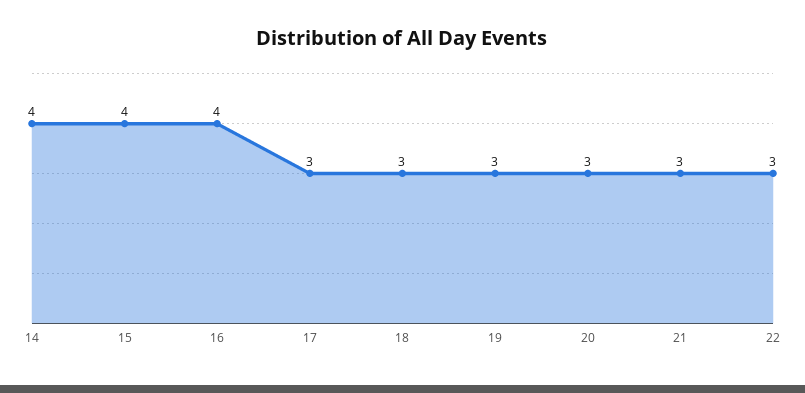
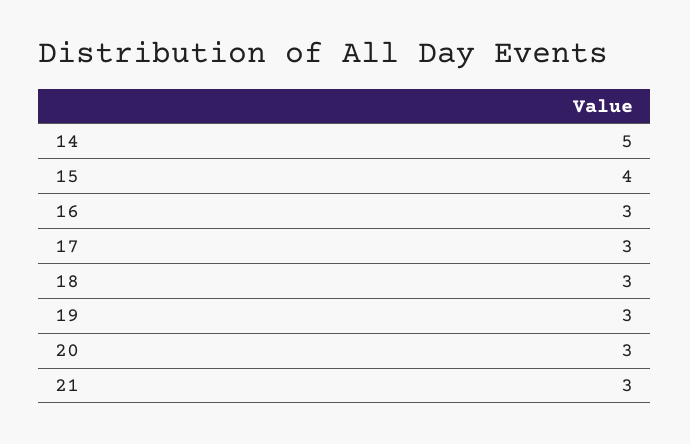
14: 4 -> 5
16: 4 -> 3
22: 3 -> none

